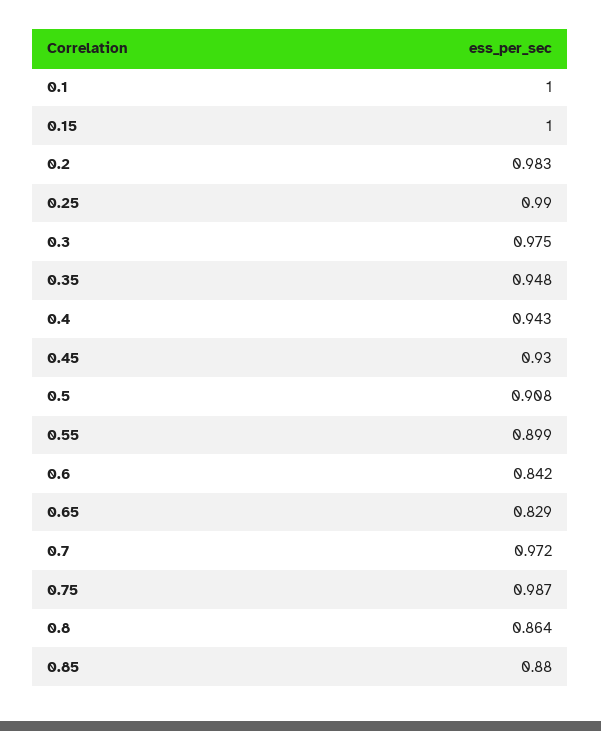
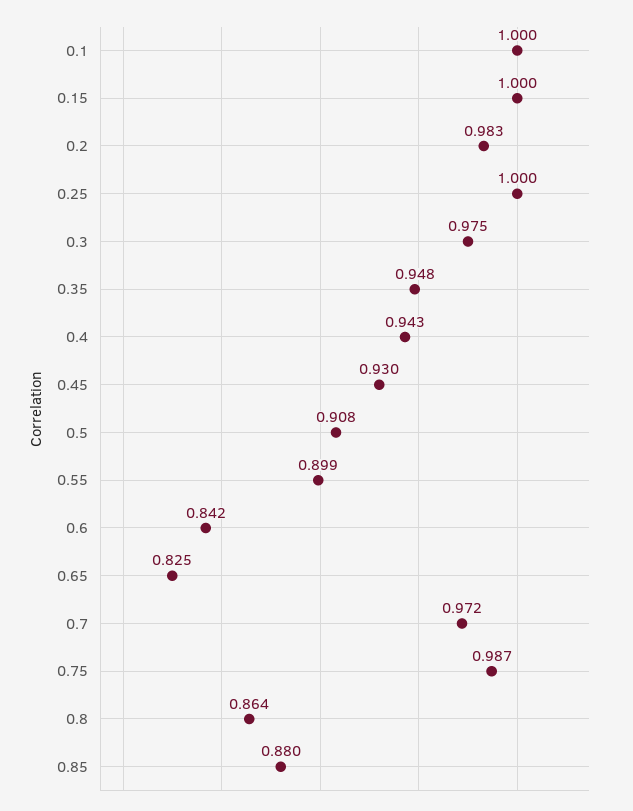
0.25: 0.99 -> 1
0.65: 0.829 -> 0.825

